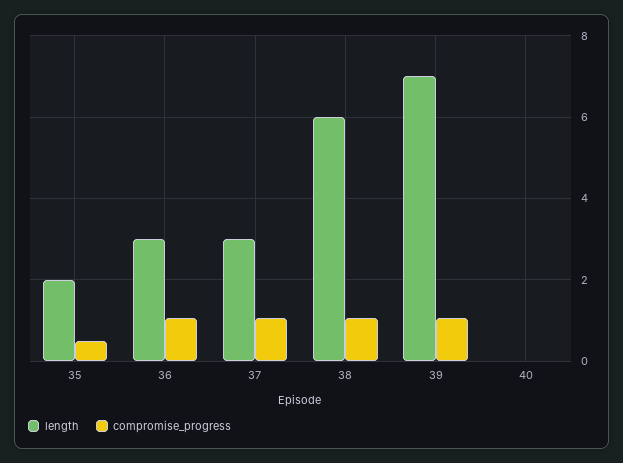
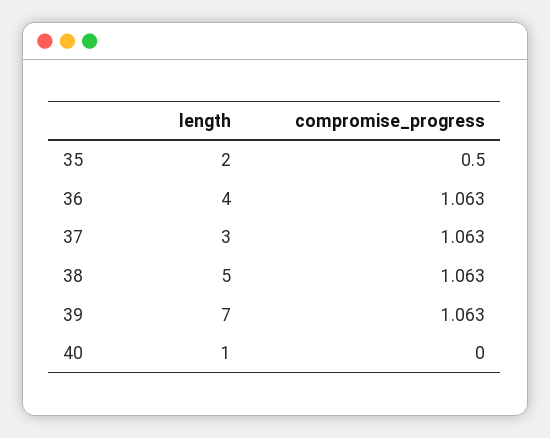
length, 36: 3 -> 4
length, 38: 6 -> 5
length, 40: 0 -> 1

